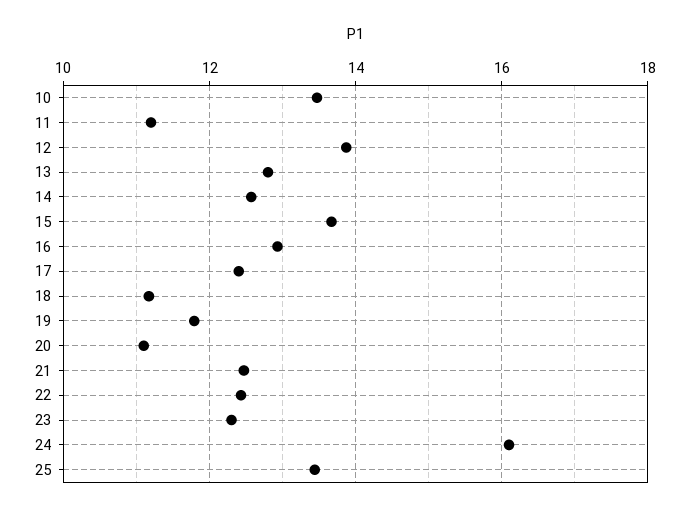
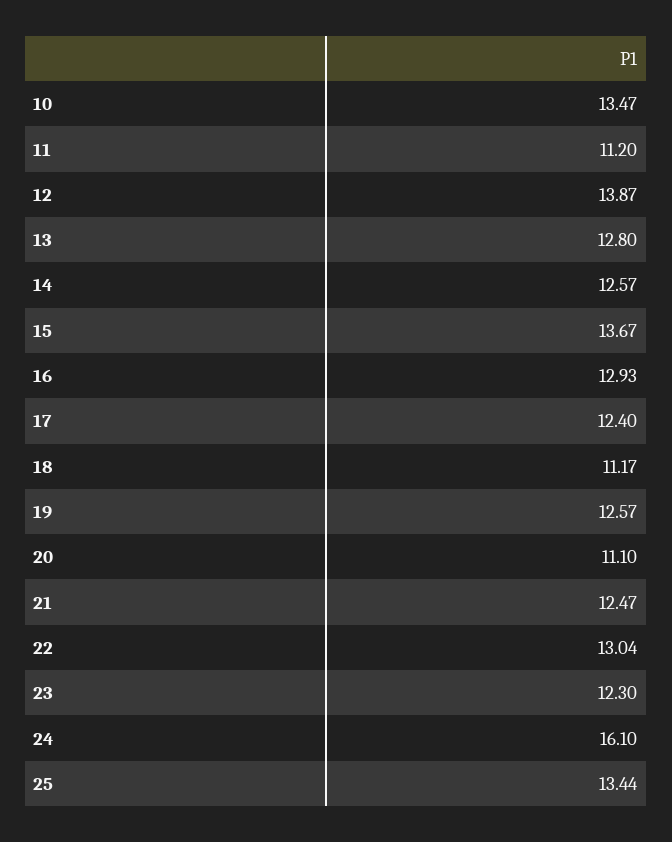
19: 11.8 -> 12.57
22: 12.4 -> 13.04

